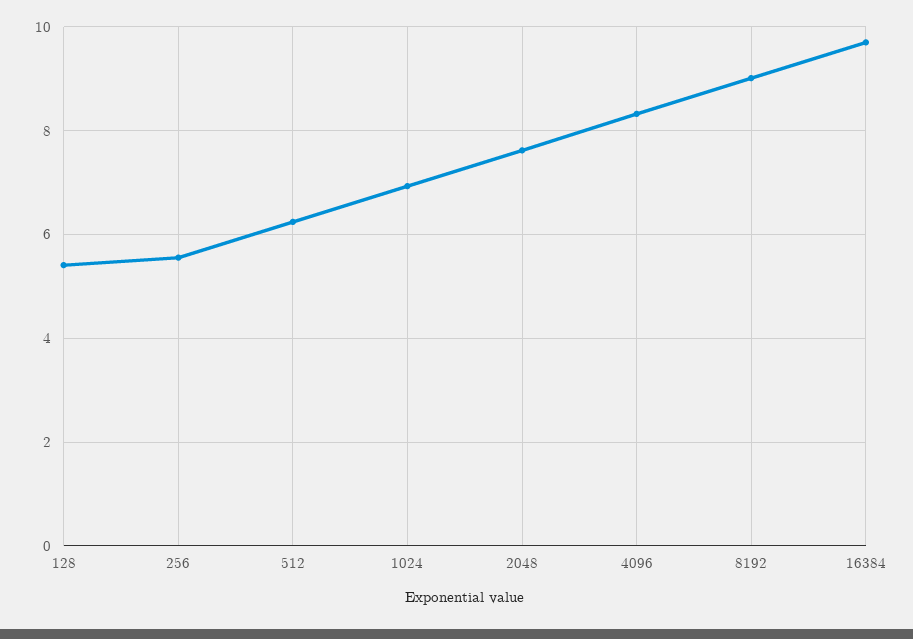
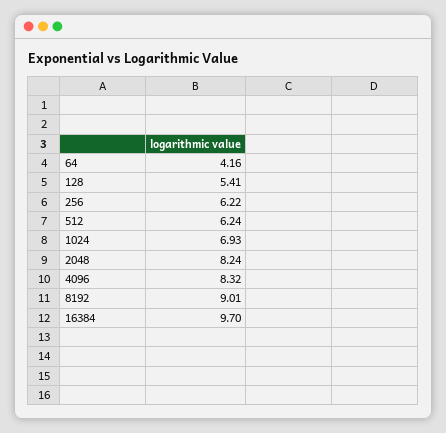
256: 5.6 -> 6.22
2048: 7.6 -> 8.24
64: none -> 4.16

